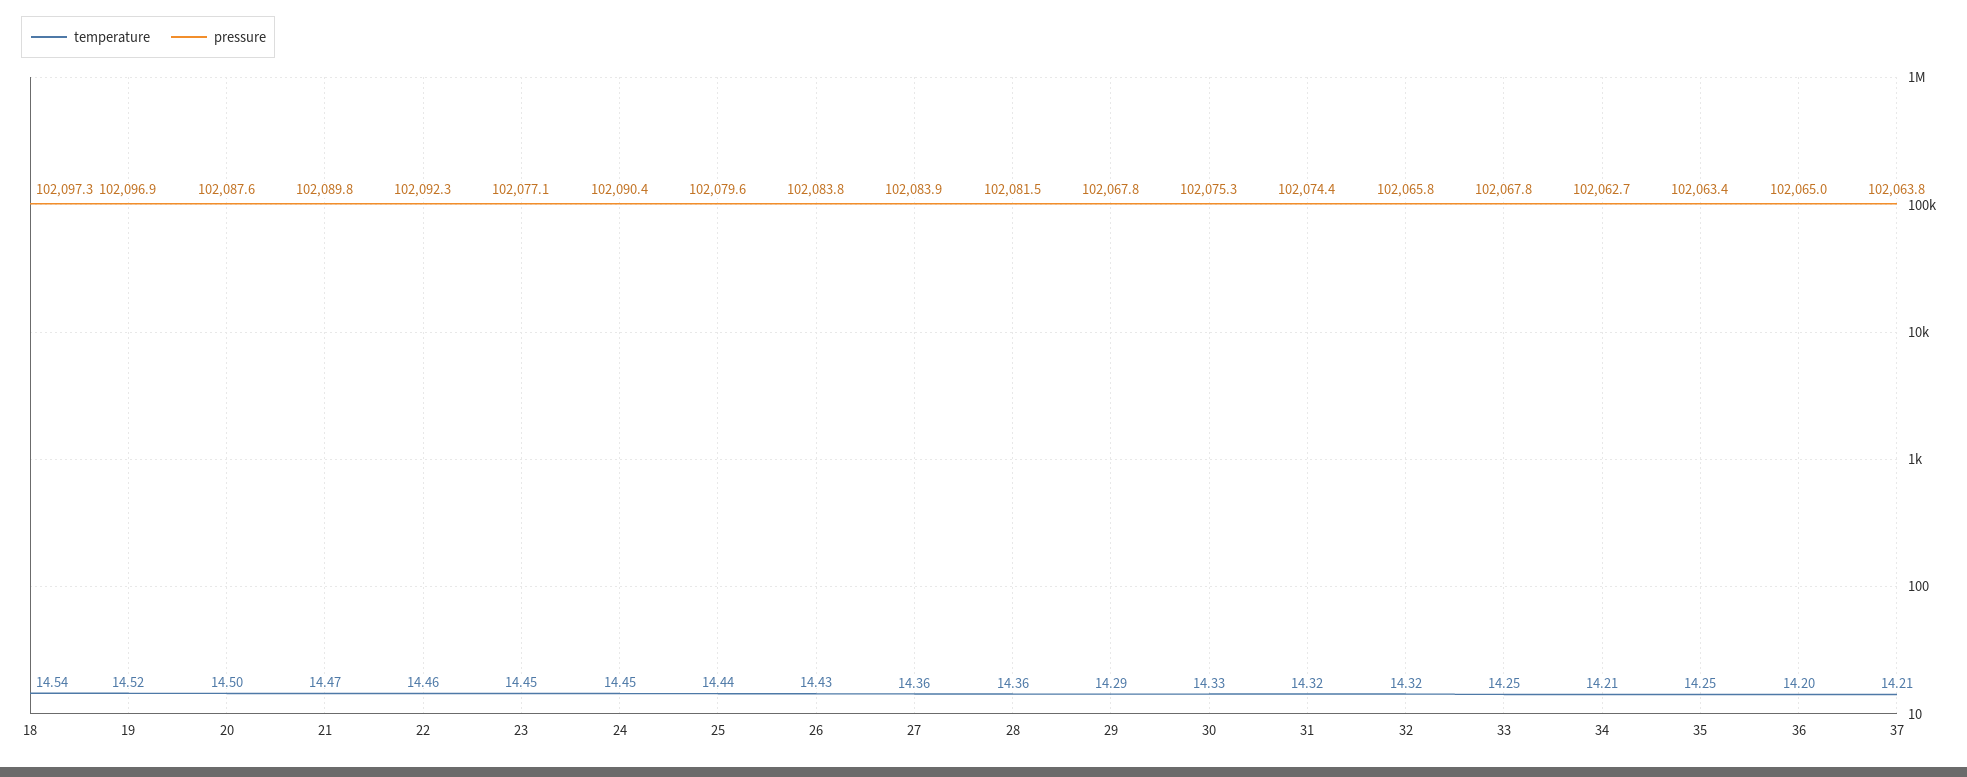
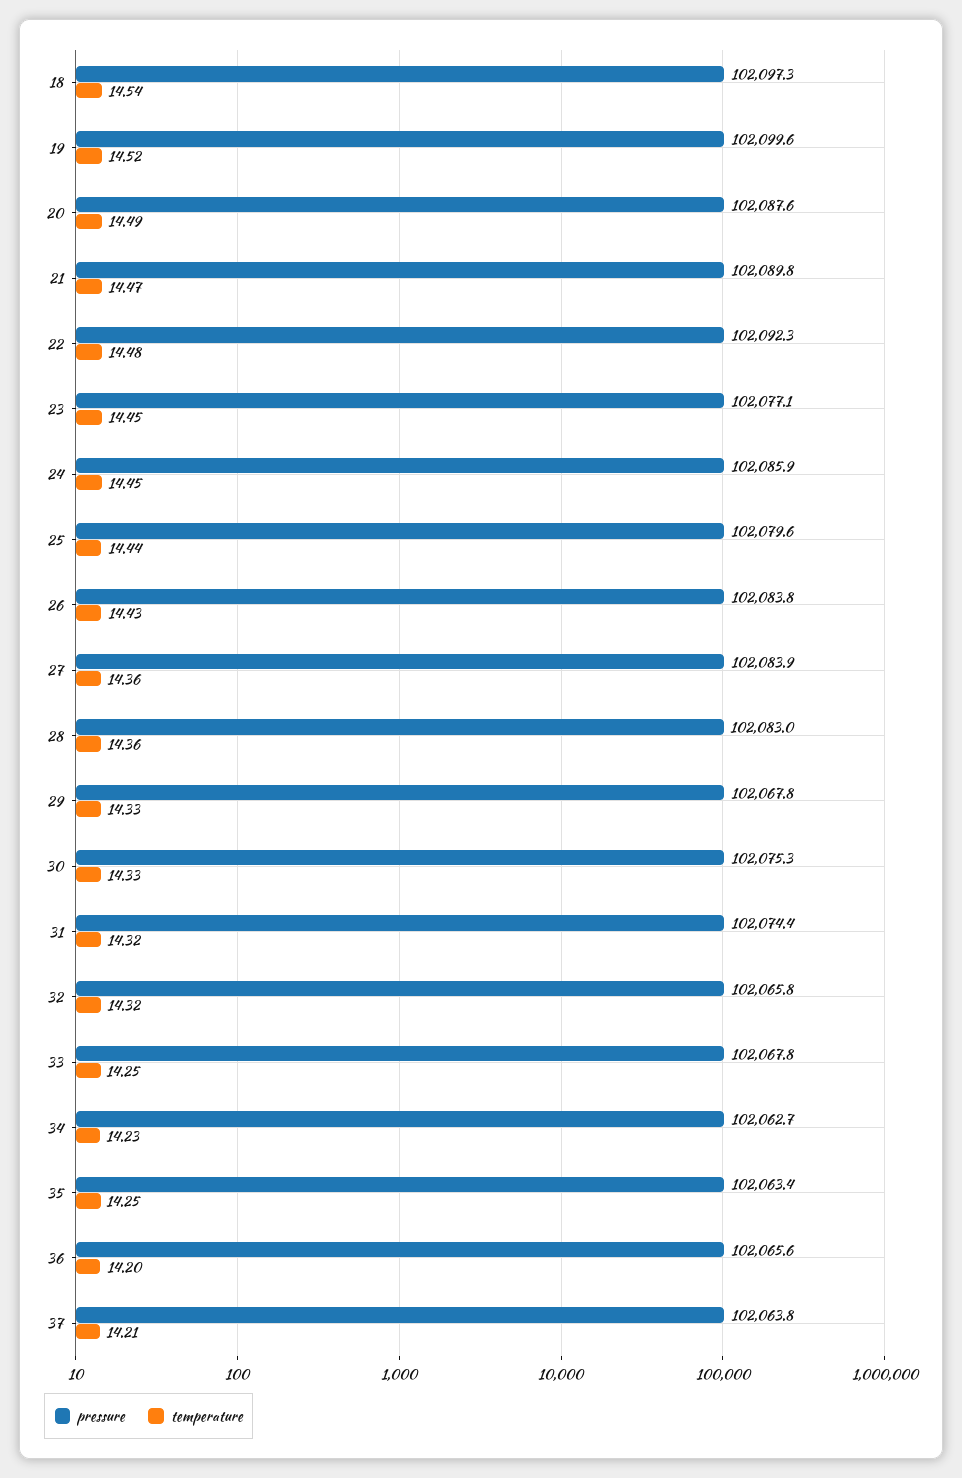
pressure, 19: 102096.9 -> 102099.6
temperature, 20: 14.5 -> 14.49
temperature, 22: 14.46 -> 14.48
pressure, 24: 102090.4 -> 102085.9
pressure, 28: 102081.5 -> 102083
temperature, 29: 14.29 -> 14.33
temperature, 34: 14.21 -> 14.23
pressure, 36: 102065 -> 102065.6

